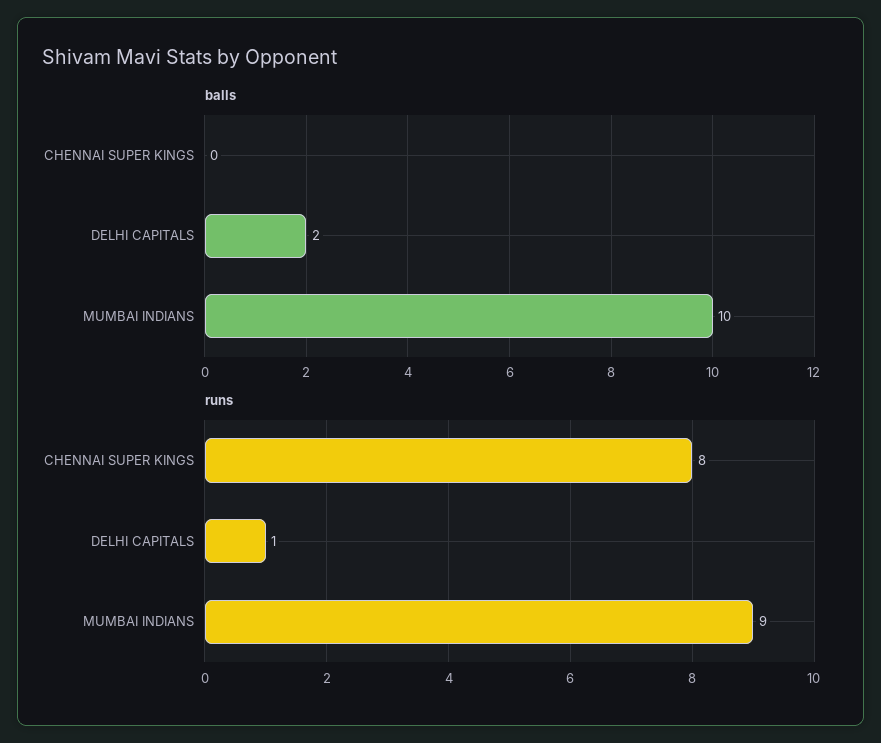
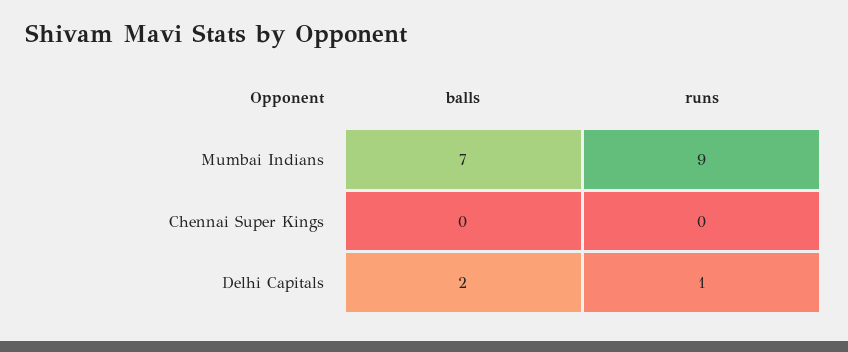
balls, MUMBAI INDIANS: 10 -> 7
runs, CHENNAI SUPER KINGS: 8 -> 0

